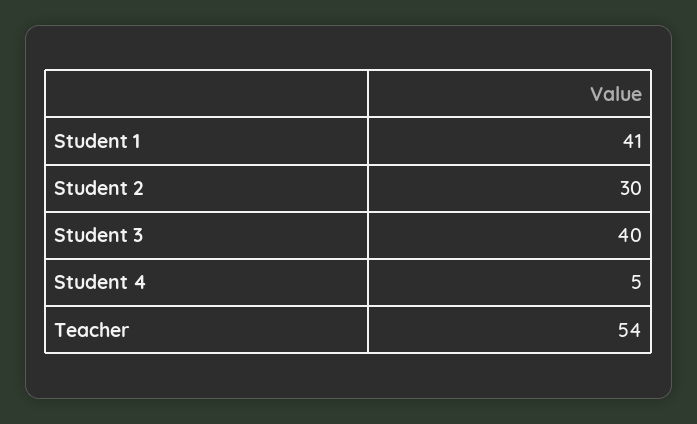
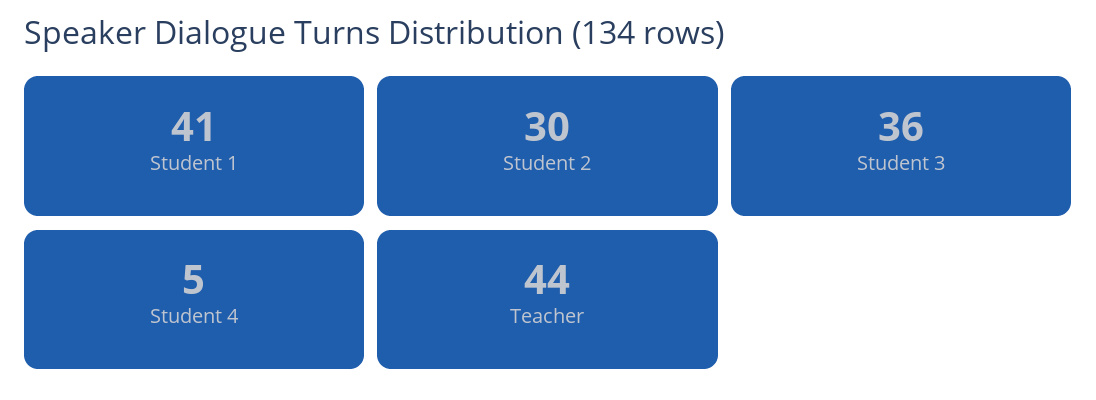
Student 3: 40 -> 36
Teacher: 54 -> 44

